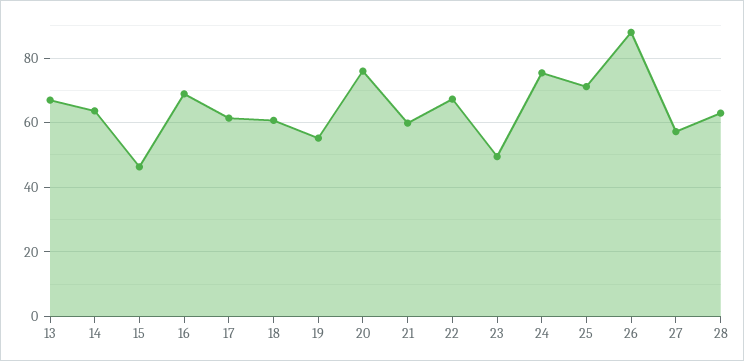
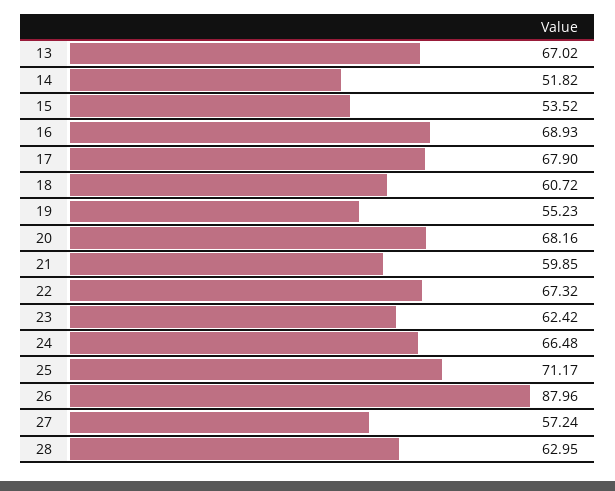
14: 64 -> 51.82
15: 46 -> 53.52
17: 62 -> 67.9
20: 76 -> 68.16
23: 50 -> 62.42
24: 76 -> 66.48

